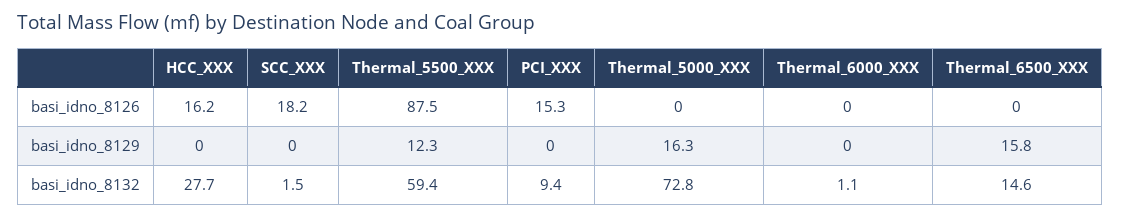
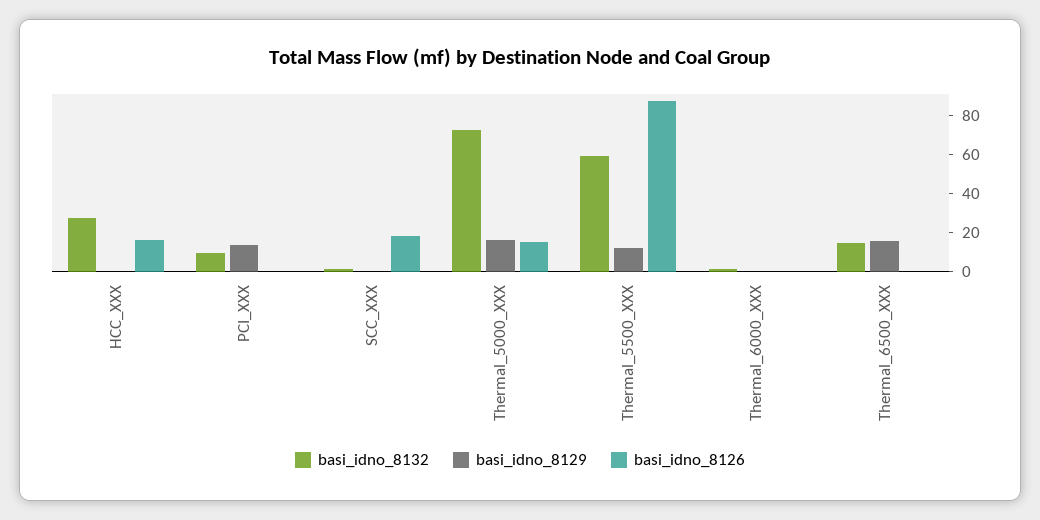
basi_idno_8126, PCI_XXX: 15.3 -> 0
basi_idno_8126, Thermal_5000_XXX: 0 -> 15
basi_idno_8129, PCI_XXX: 0 -> 15

